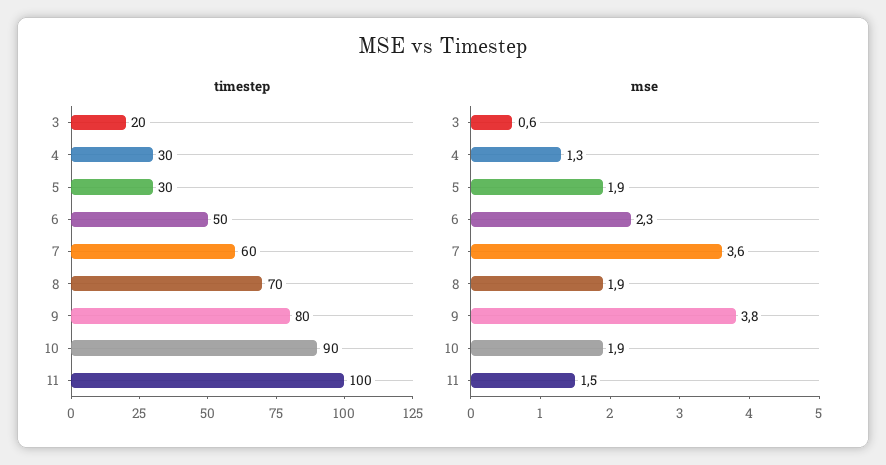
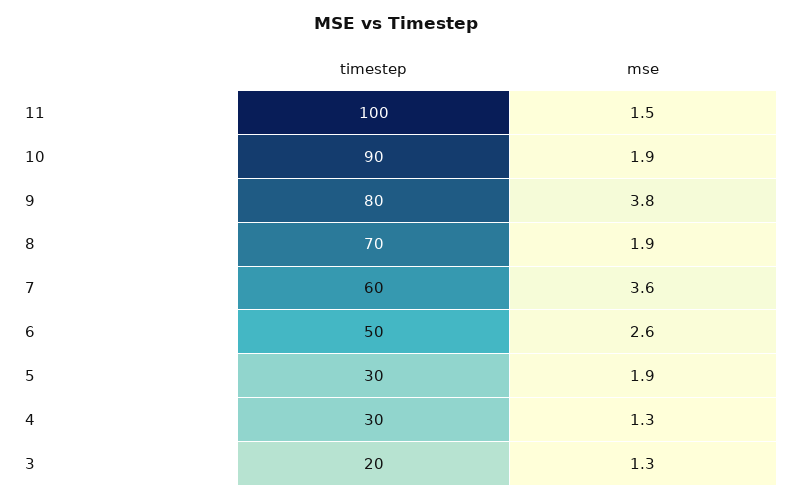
mse, 3: 0.6 -> 1.3
mse, 6: 2.3 -> 2.6

